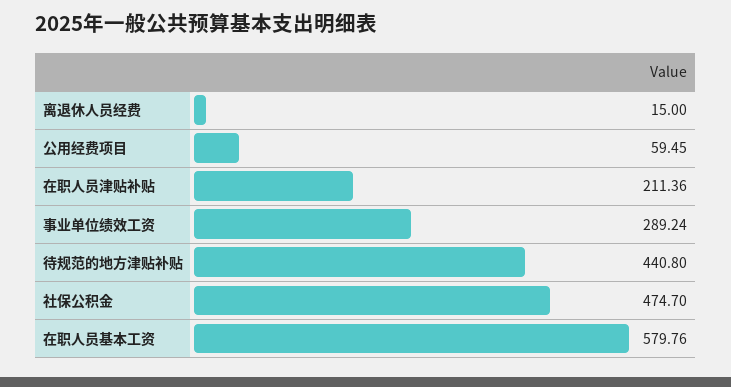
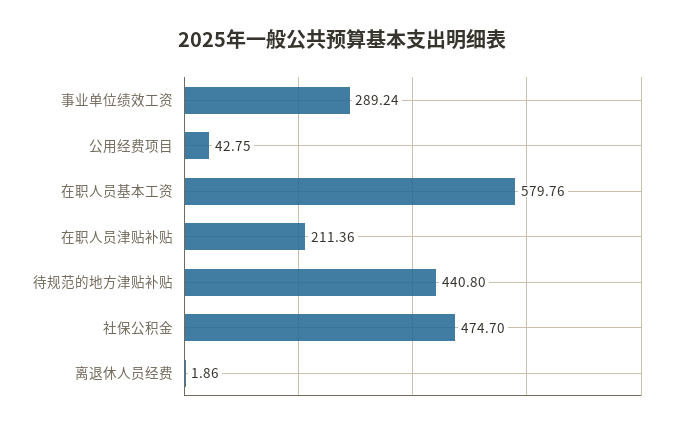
离退休人员经费: 15 -> 1.86
公用经费项目: 59.45 -> 42.75

